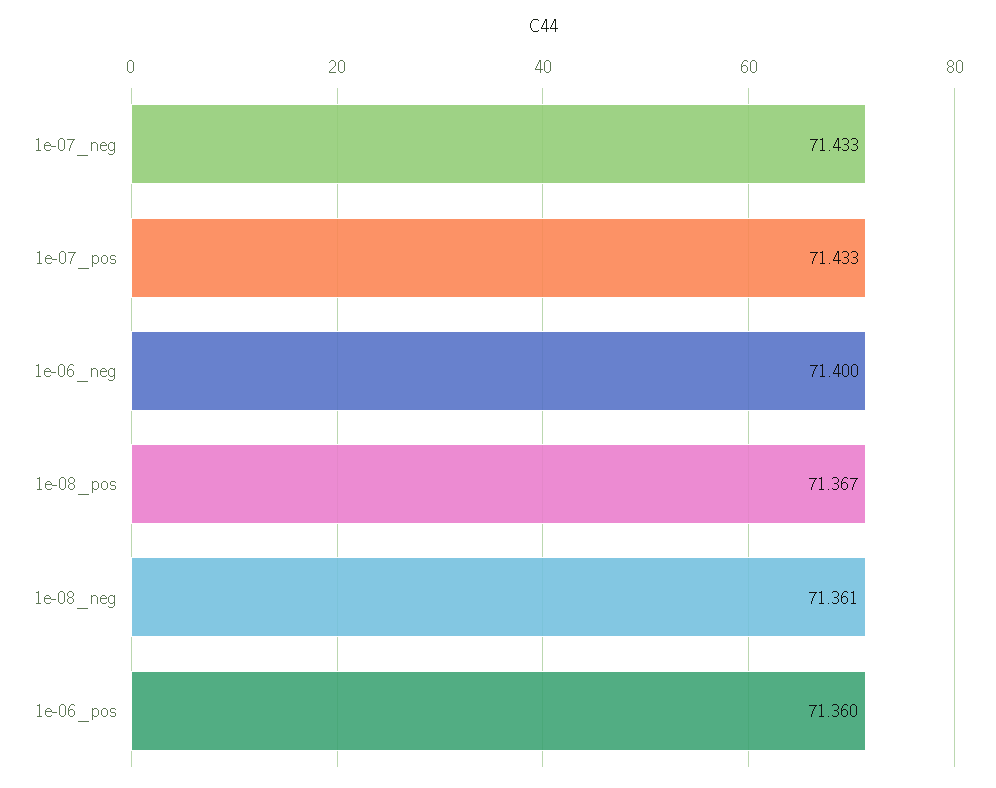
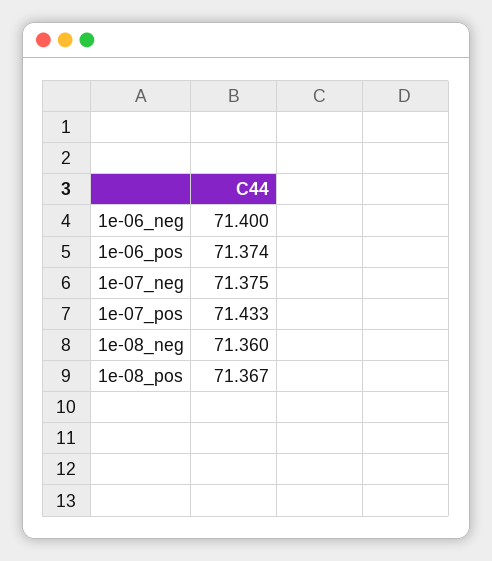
1e-07_neg: 71.433 -> 71.375
1e-08_neg: 71.361 -> 71.36
1e-06_pos: 71.36 -> 71.374

